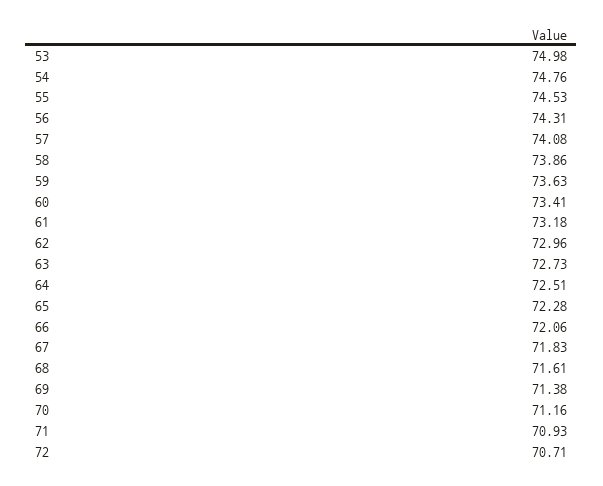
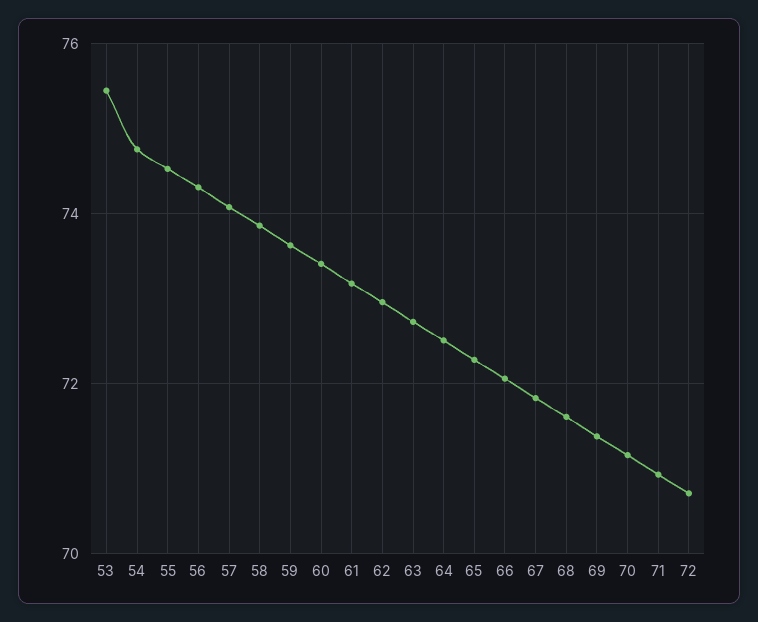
53: 74.98 -> 75.4

